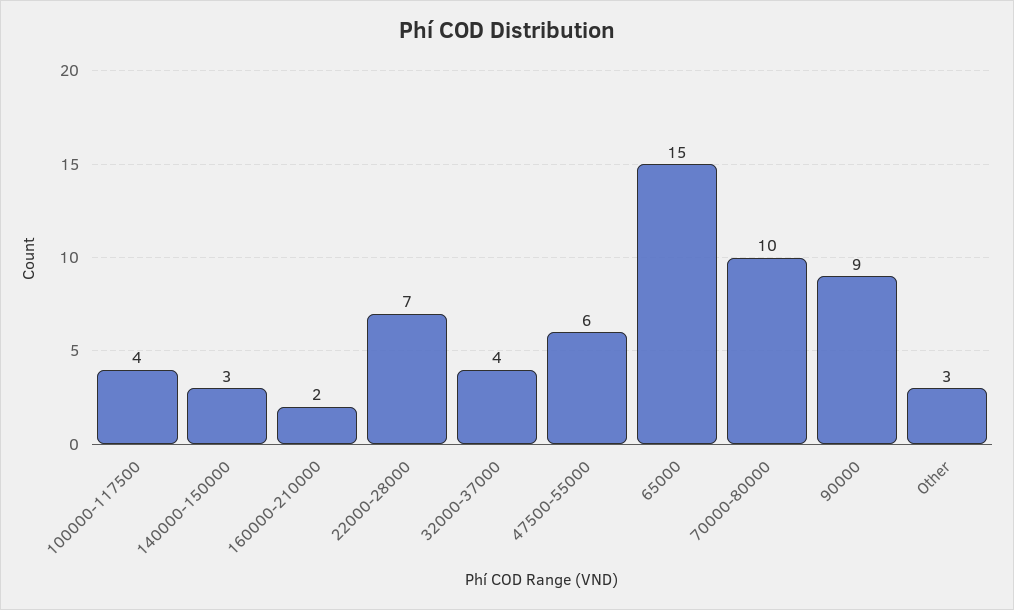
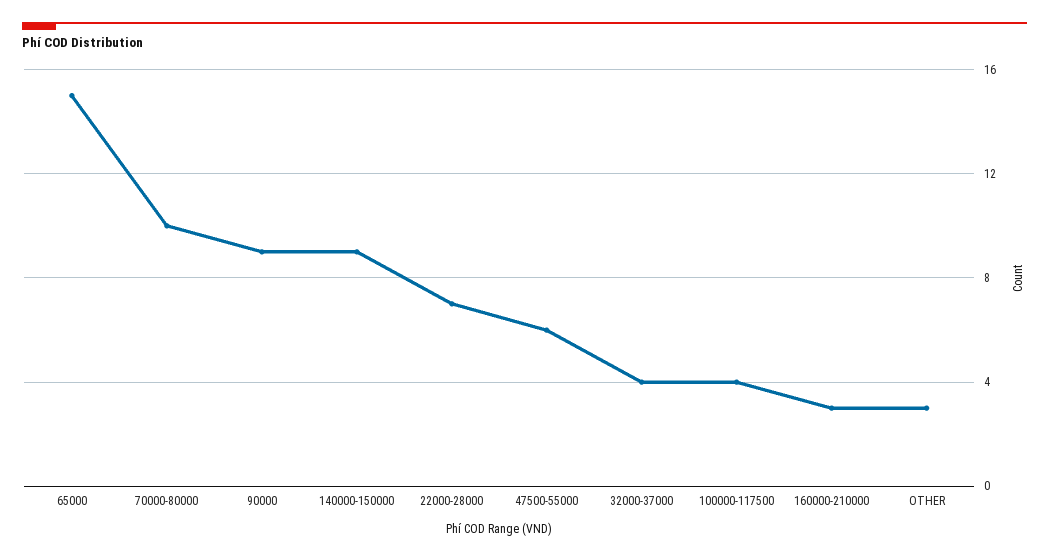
140000-150000: 3 -> 9
160000-210000: 2 -> 3

